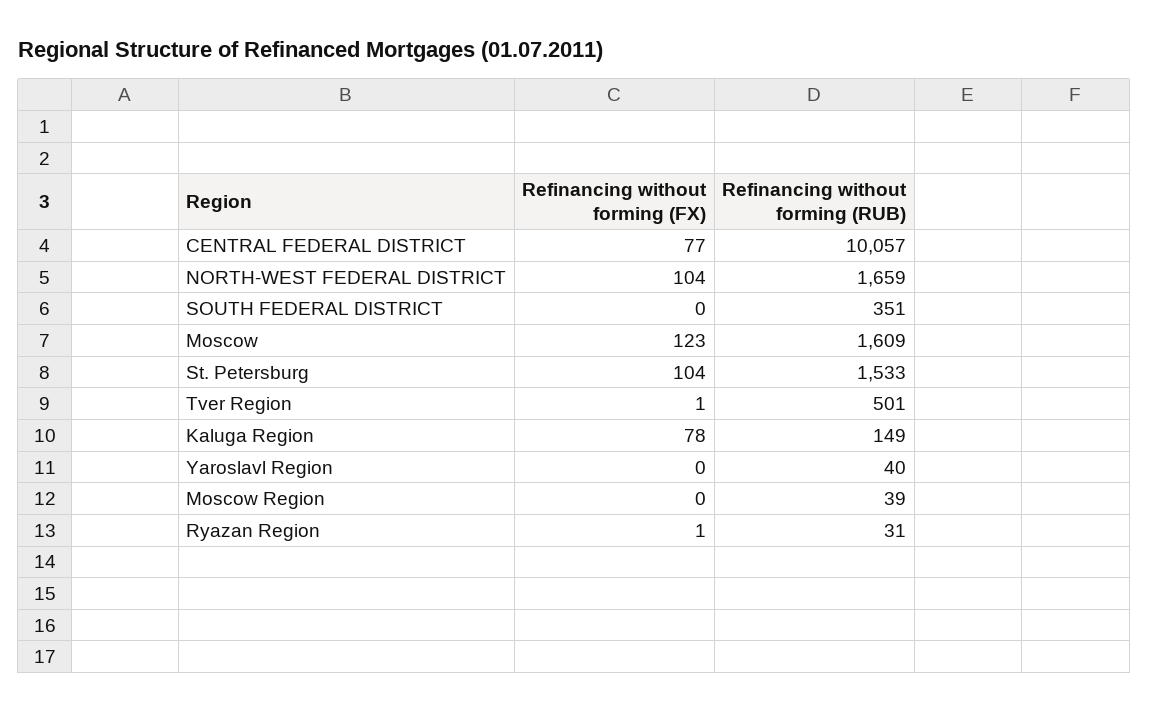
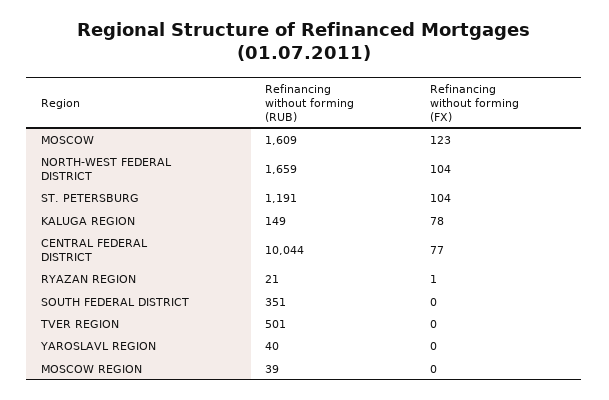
Refinancing without forming (RUB), CENTRAL FEDERAL DISTRICT: 10057 -> 10044
Refinancing without forming (RUB), St. Petersburg: 1533 -> 1191
Refinancing without forming (FX), Tver Region: 1 -> 0
Refinancing without forming (RUB), Ryazan Region: 31 -> 21

